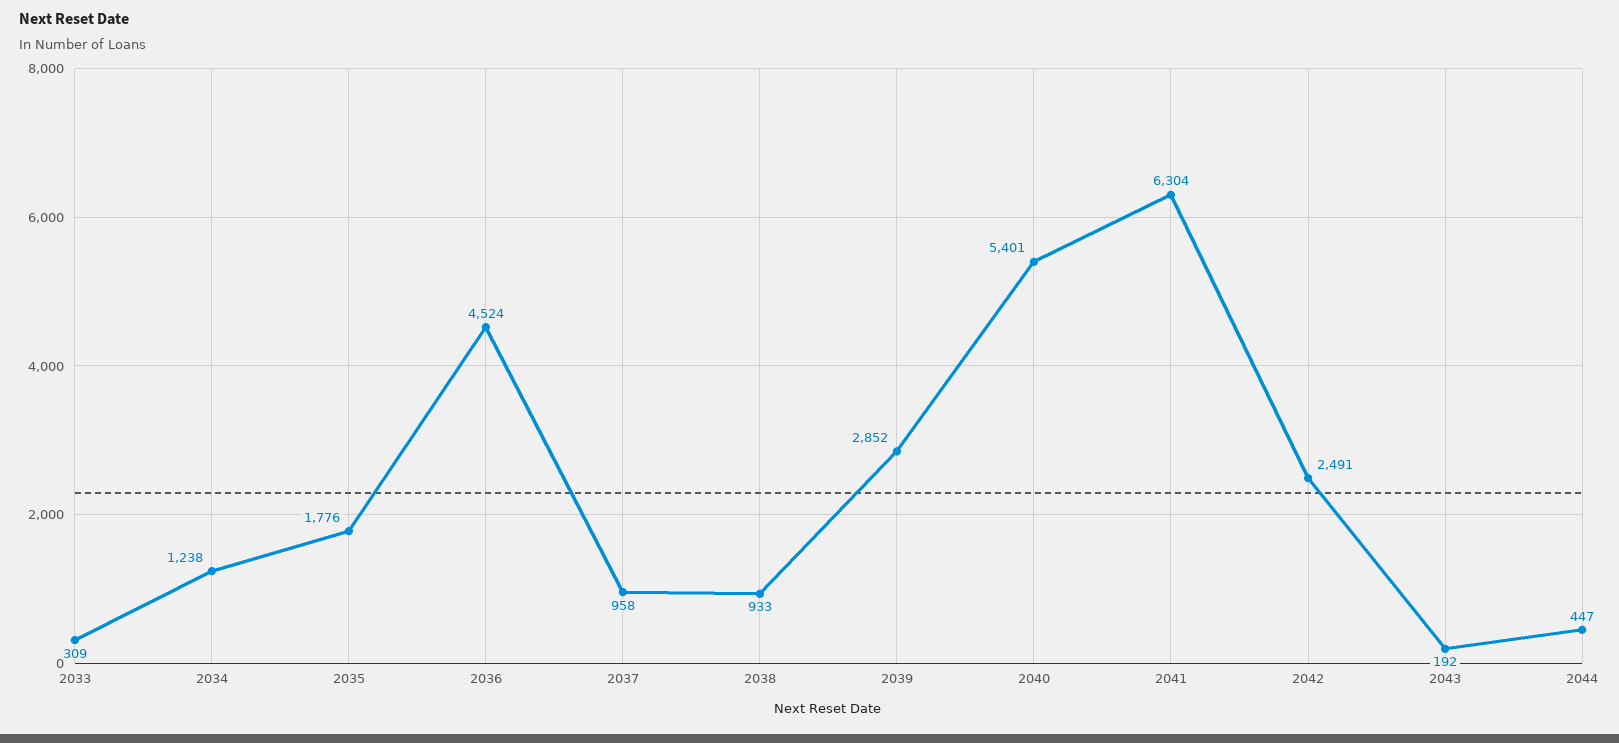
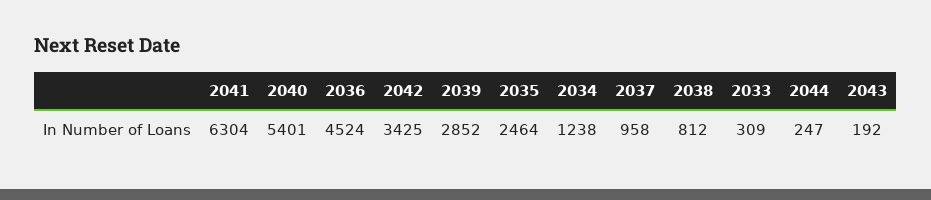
2035: 1776 -> 2464
2038: 933 -> 812
2042: 2491 -> 3425
2044: 447 -> 247

